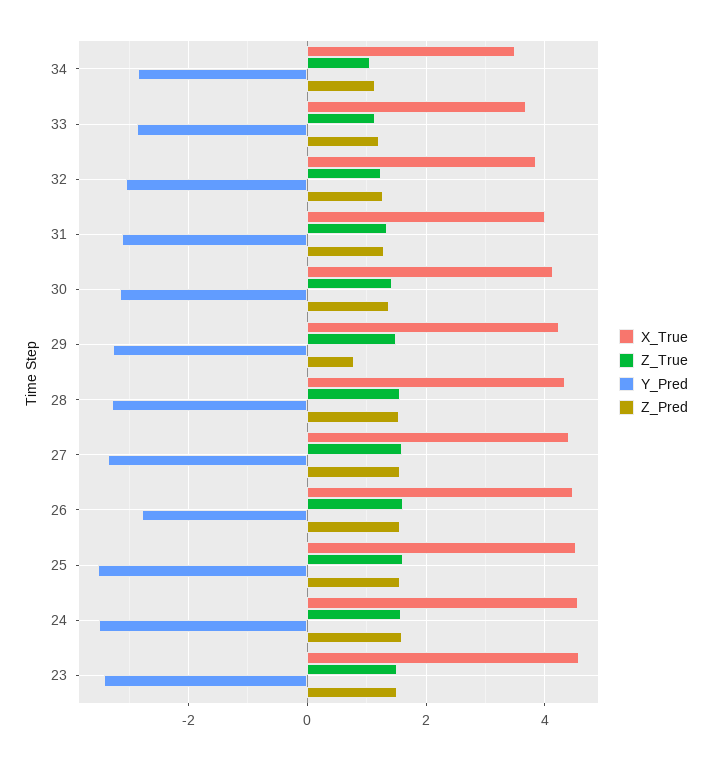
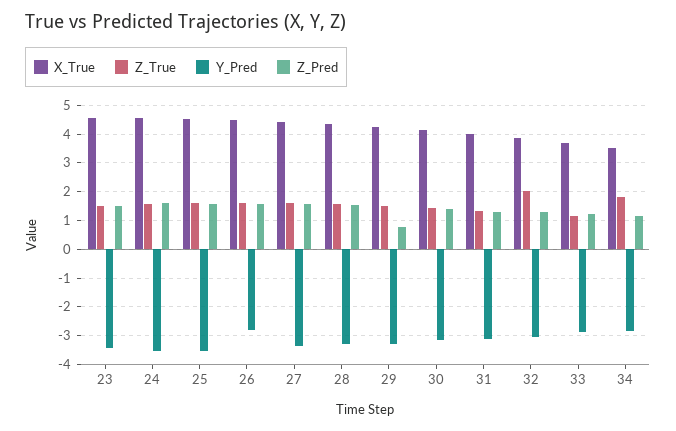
Z_True, 34: 1 -> 1.75
Z_True, 32: 1.2 -> 2

